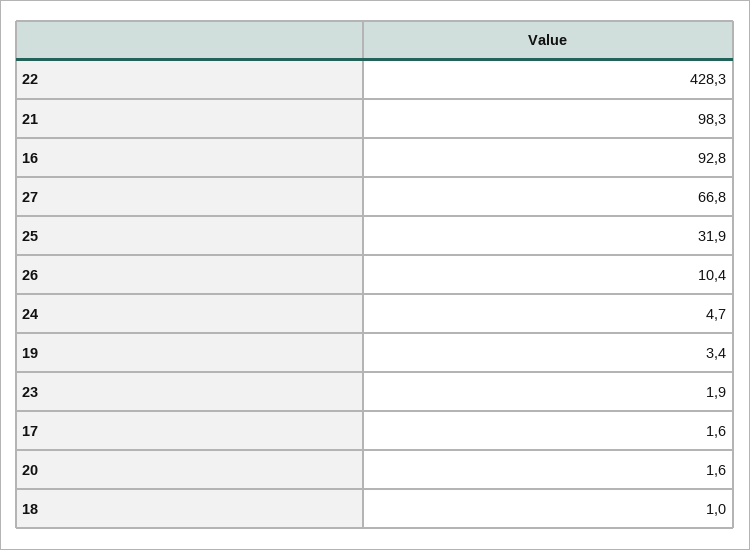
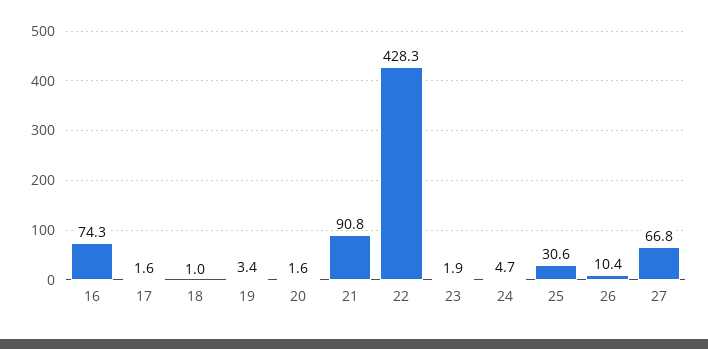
21: 98.3 -> 90.8
16: 92.8 -> 74.3
25: 31.9 -> 30.6

